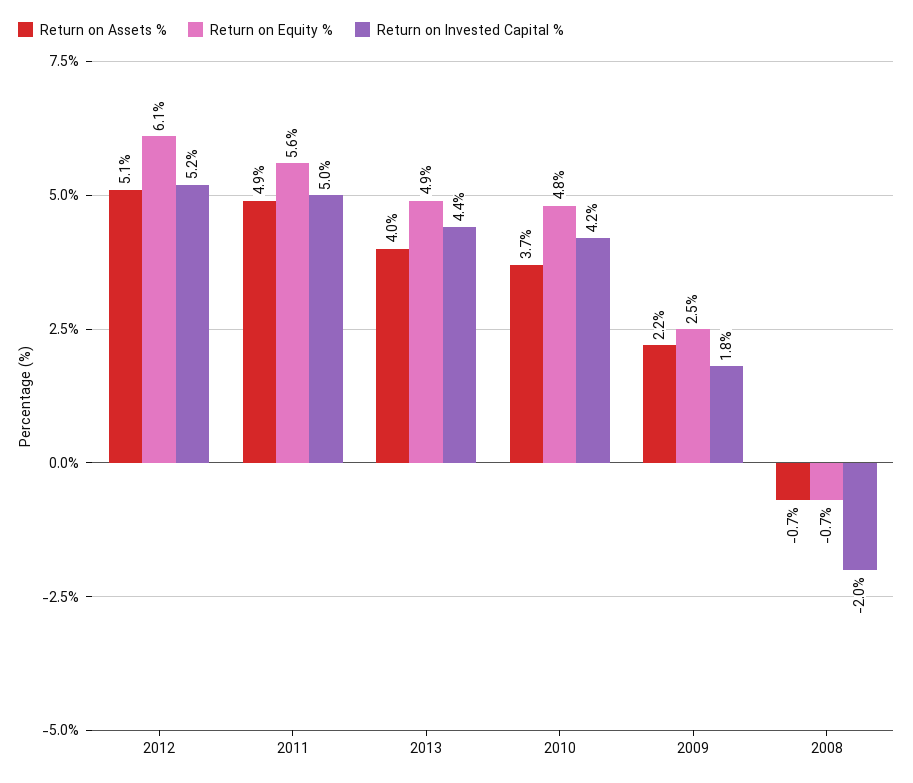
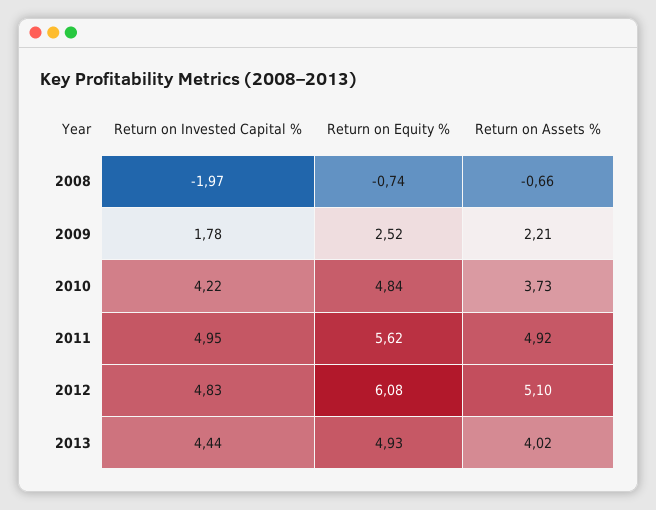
Return on Invested Capital %, 2012: 5.2 -> 4.83

